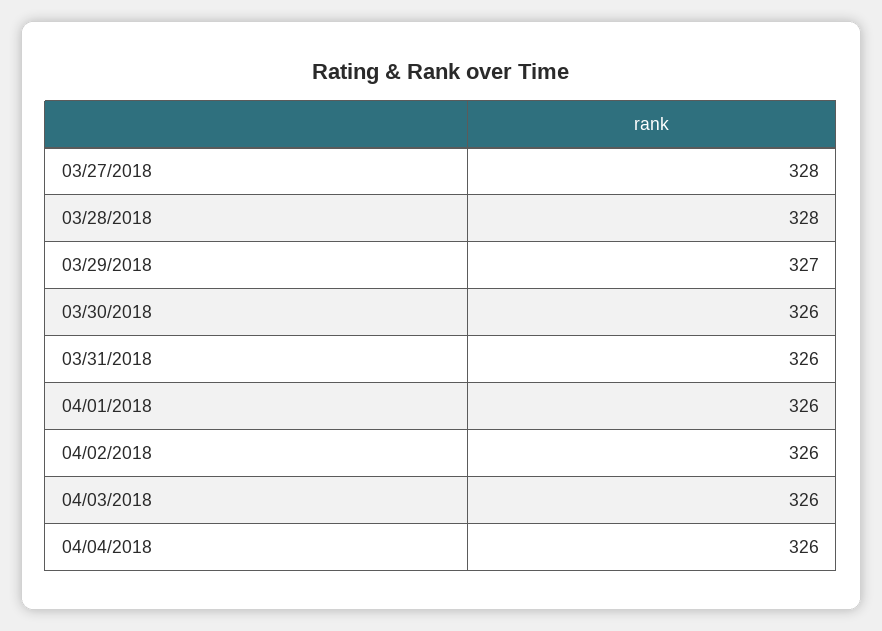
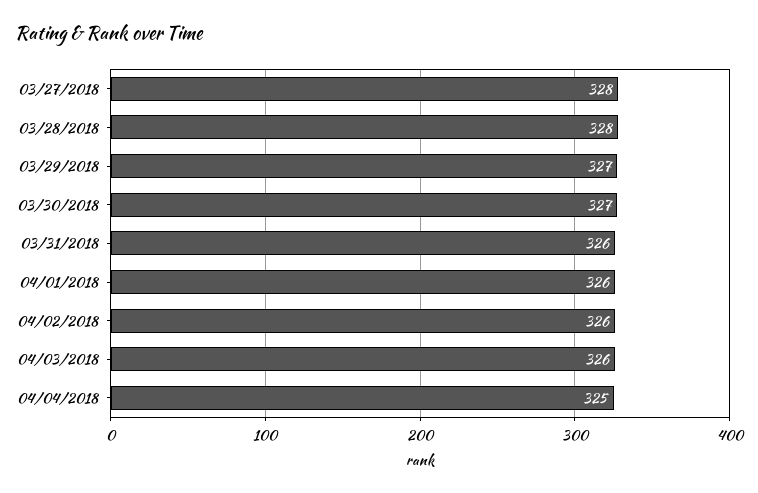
03/30/2018: 326 -> 327
04/04/2018: 326 -> 325

